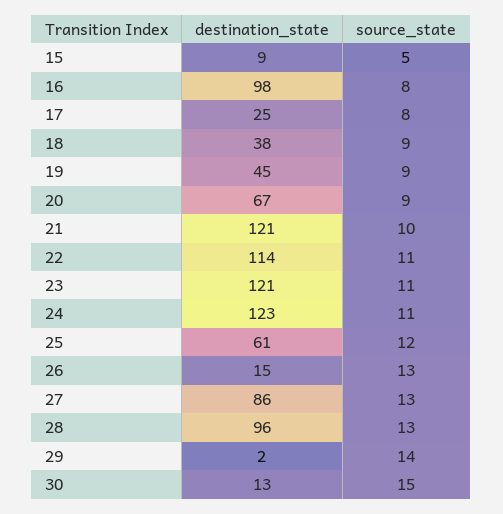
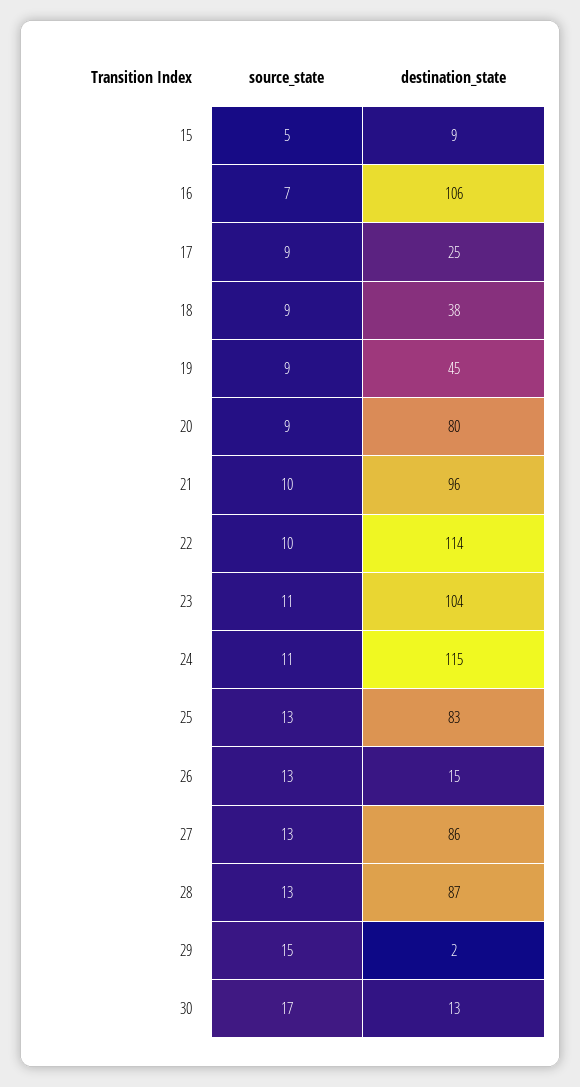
destination_state, 16: 98 -> 106
source_state, 16: 8 -> 7
source_state, 17: 8 -> 9
destination_state, 20: 67 -> 80
destination_state, 21: 121 -> 96
source_state, 22: 11 -> 10
destination_state, 23: 121 -> 104
destination_state, 24: 123 -> 115
destination_state, 25: 61 -> 83
source_state, 25: 12 -> 13
destination_state, 28: 96 -> 87
source_state, 29: 14 -> 15
source_state, 30: 15 -> 17

